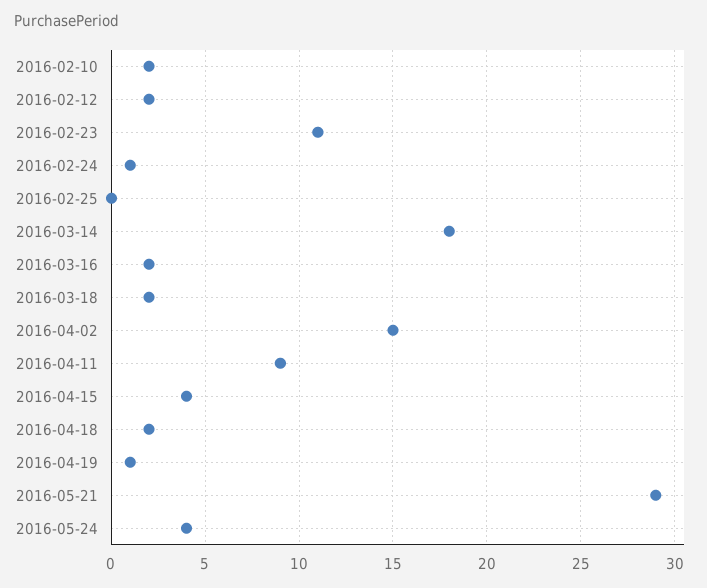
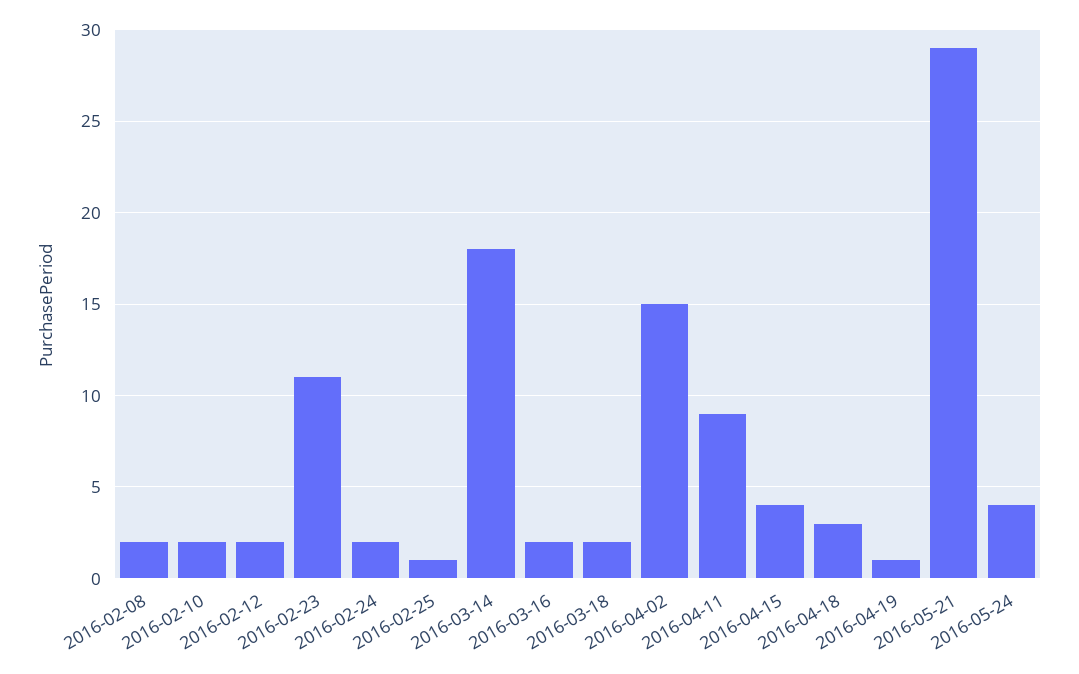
2016-02-24: 1 -> 2
2016-02-25: 0 -> 1
2016-04-18: 2 -> 3
2016-02-08: none -> 2

